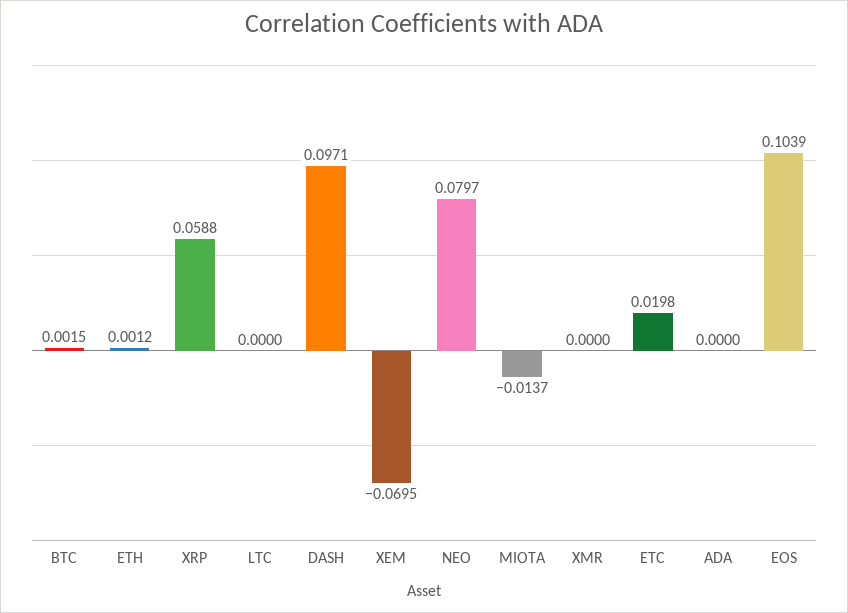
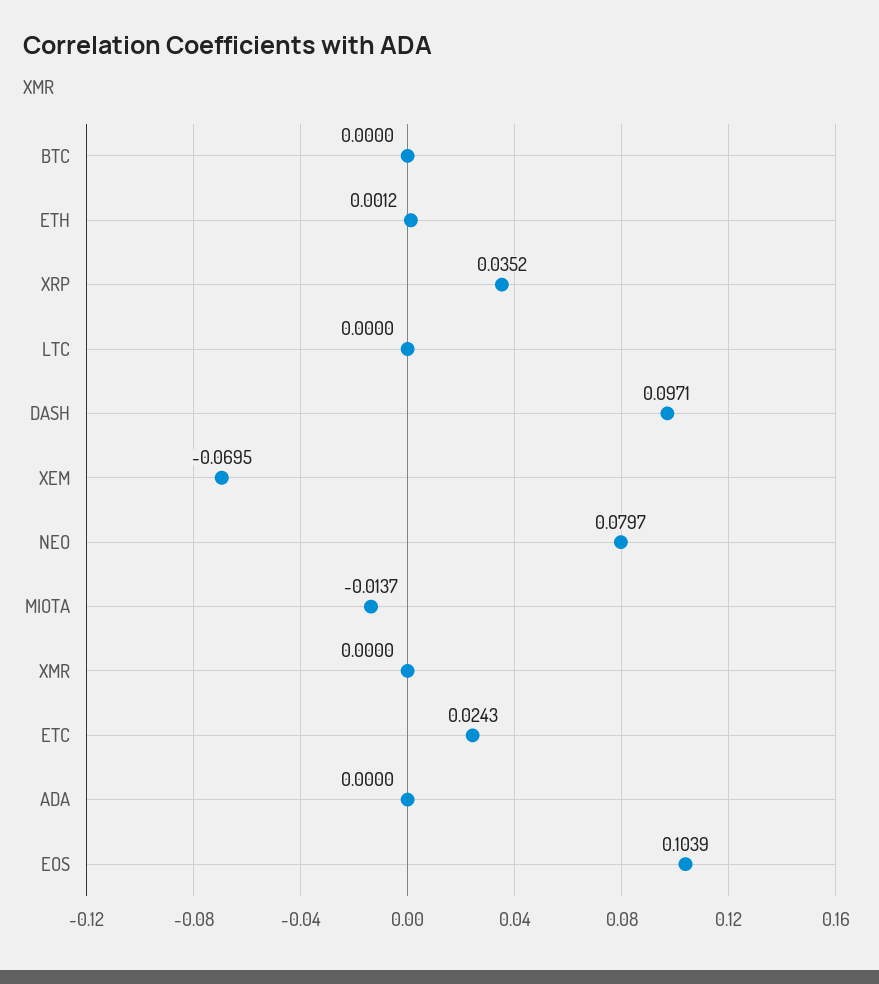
BTC: 0.0015 -> 0
XRP: 0.0588 -> 0.0352
ETC: 0.0198 -> 0.0243

